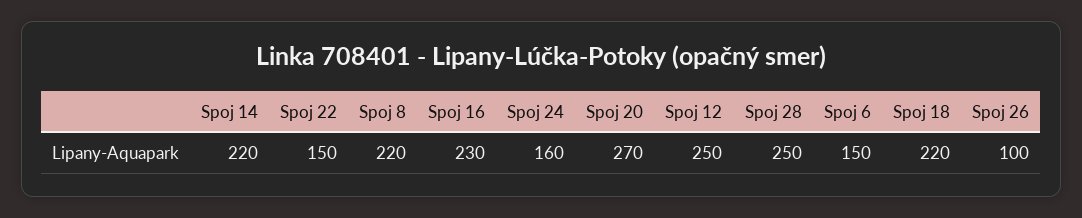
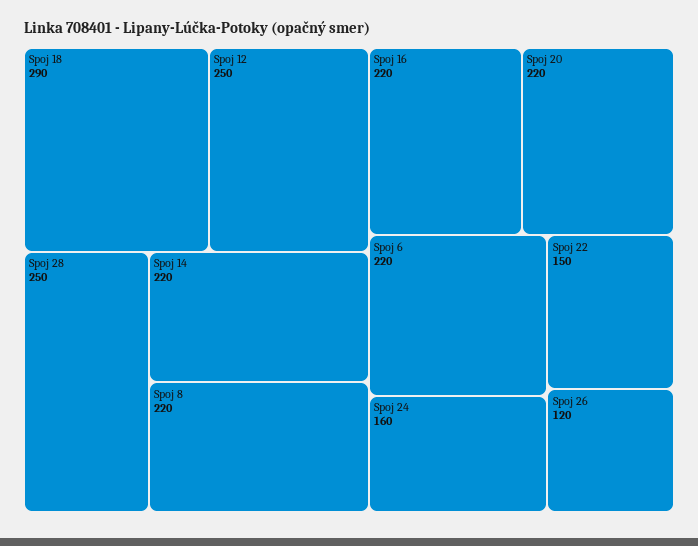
Spoj 16: 230 -> 220
Spoj 20: 270 -> 220
Spoj 6: 150 -> 220
Spoj 18: 220 -> 290
Spoj 26: 100 -> 120

